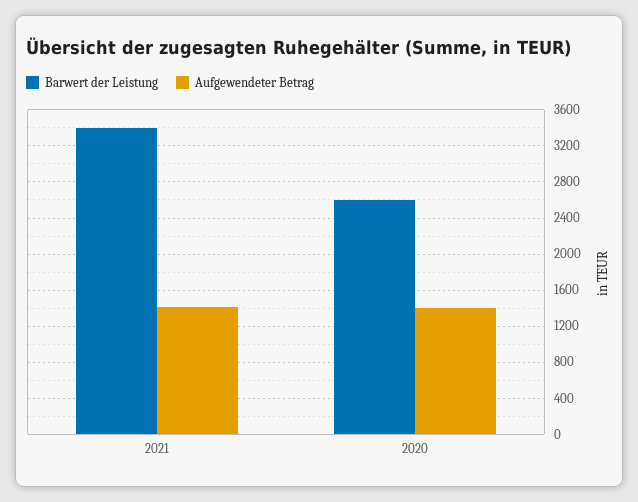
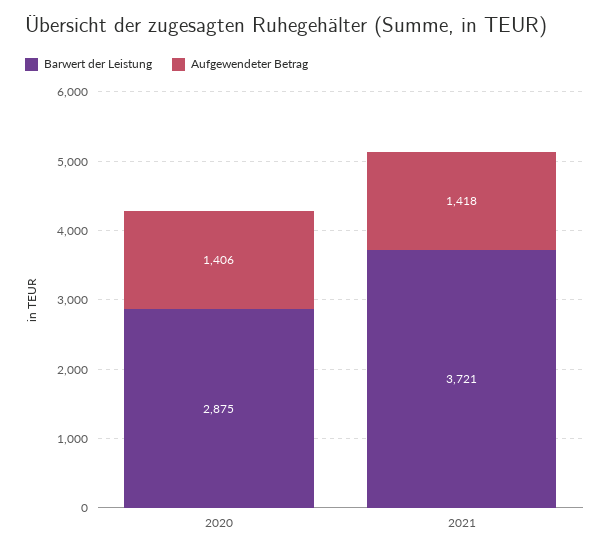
Barwert der Leistung, 2021: 3400 -> 3721
Barwert der Leistung, 2020: 2600 -> 2875

